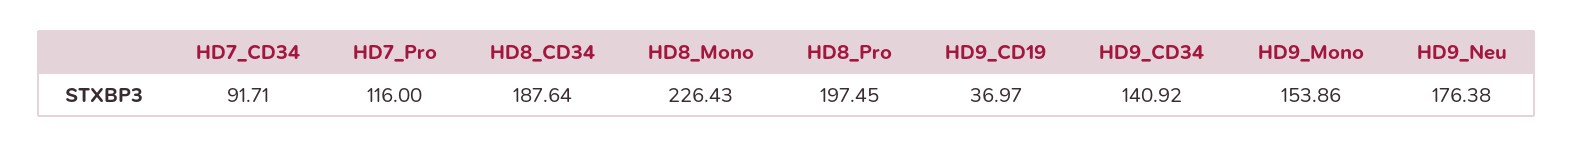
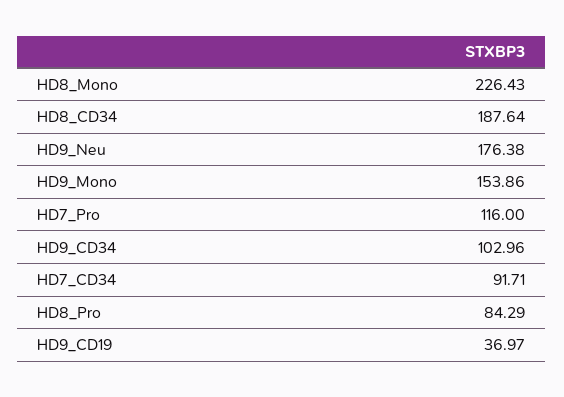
HD8_Pro: 197.45 -> 84.29
HD9_CD34: 140.92 -> 102.96

